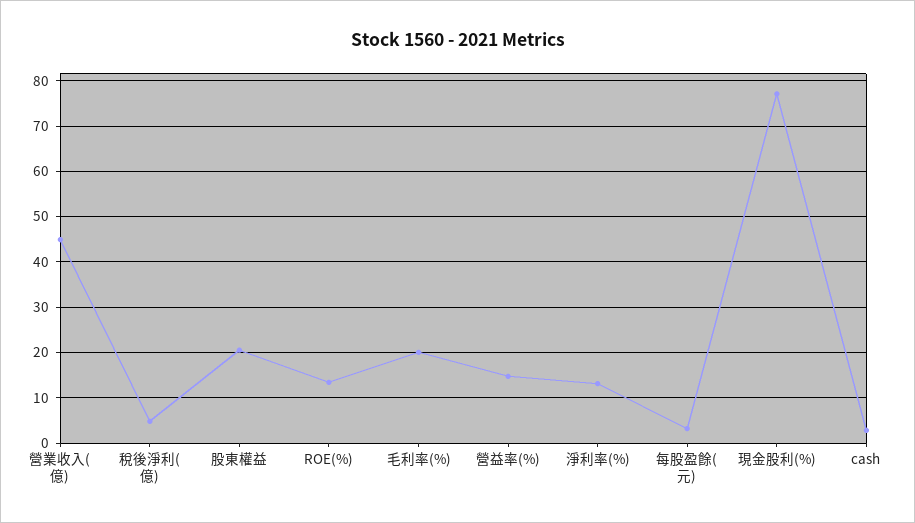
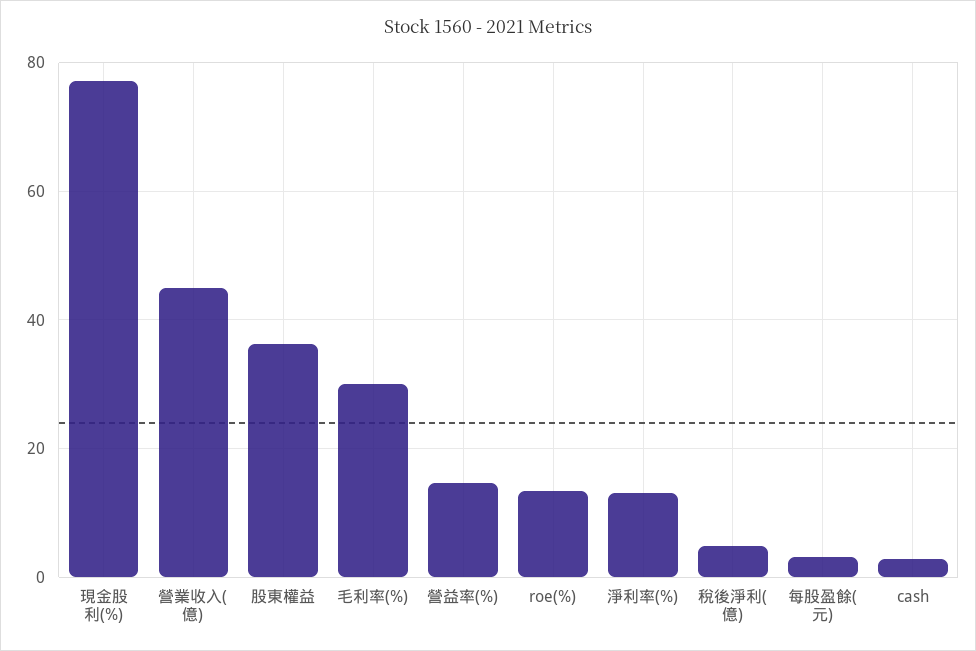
股東權益: 20 -> 36
毛利率(%): 20 -> 30

